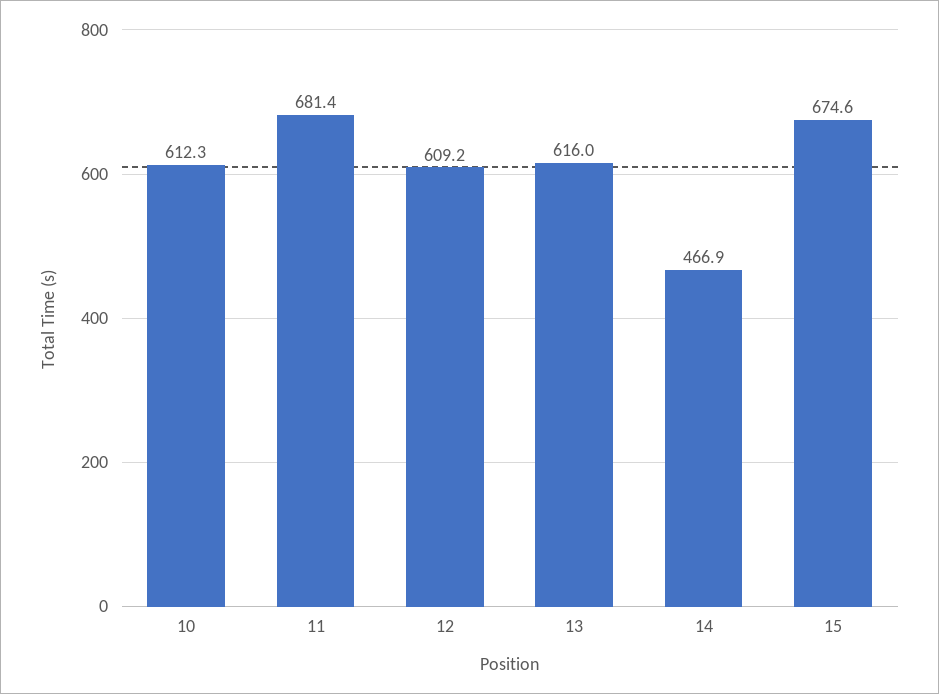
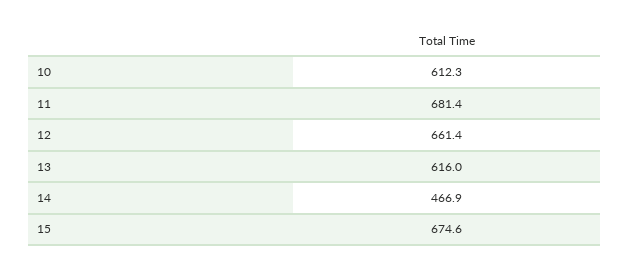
12: 609.2 -> 661.4

